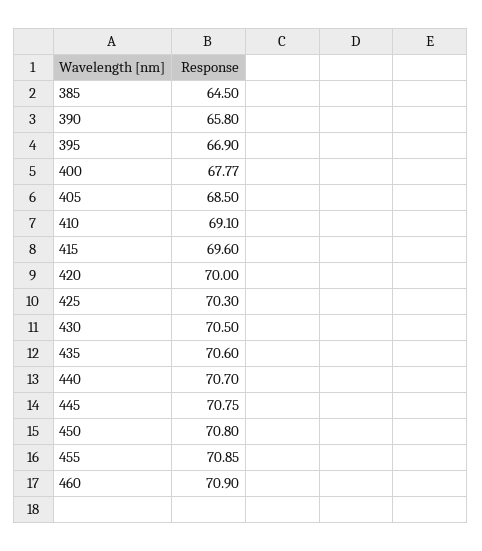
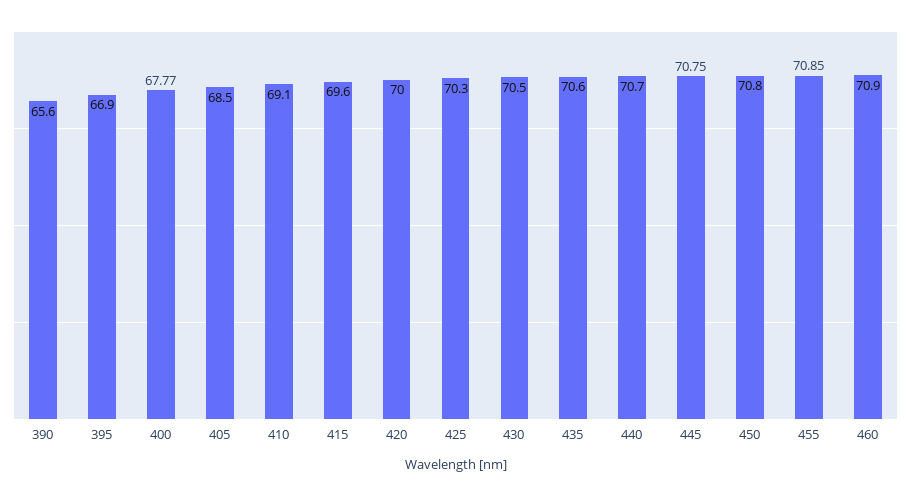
385: 64.5 -> none
390: 65.8 -> 65.6

